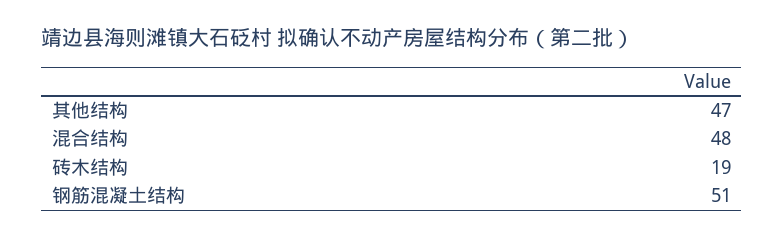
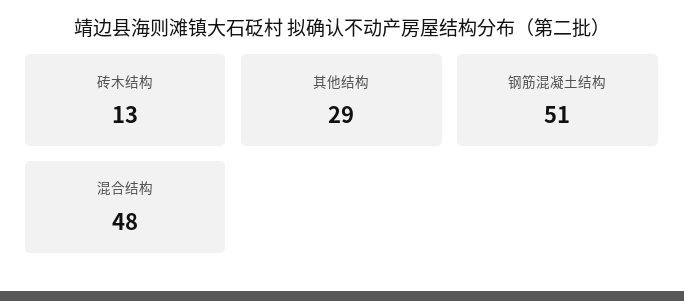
其他结构: 47 -> 29
砖木结构: 19 -> 13

